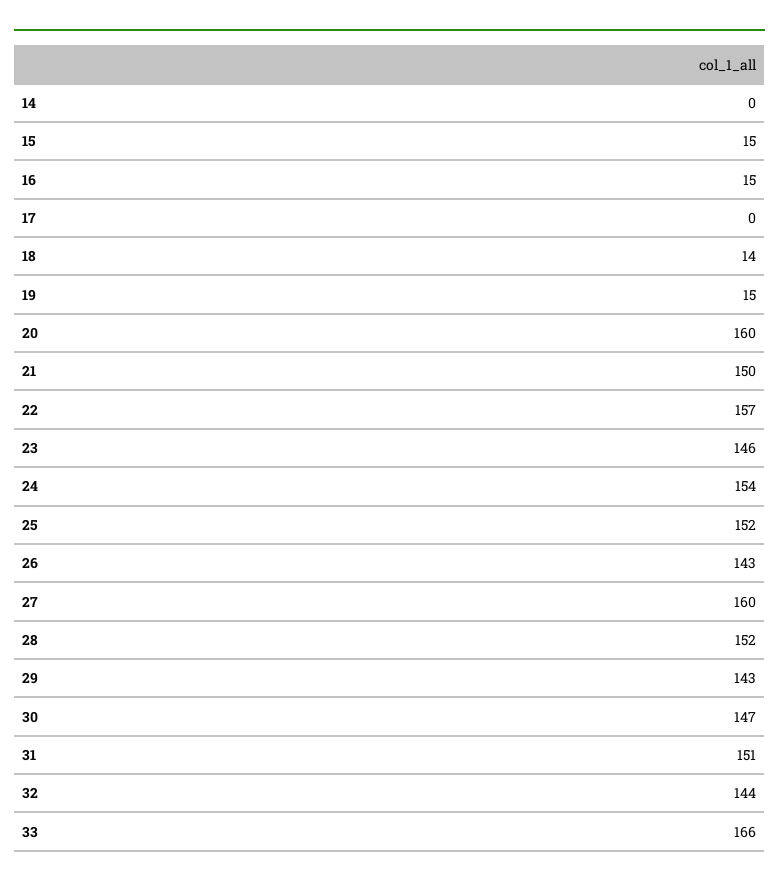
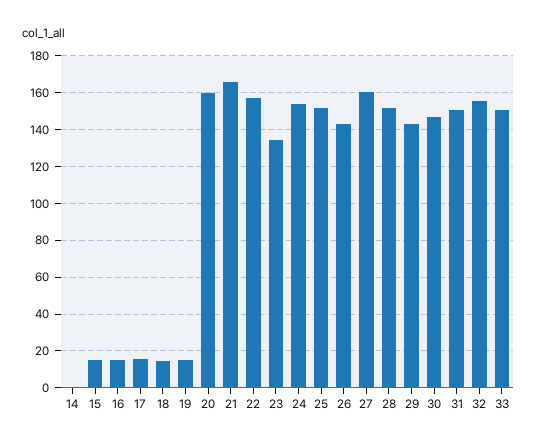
17: 0 -> 15
21: 150 -> 165
23: 146 -> 135
32: 144 -> 155
33: 166 -> 150

